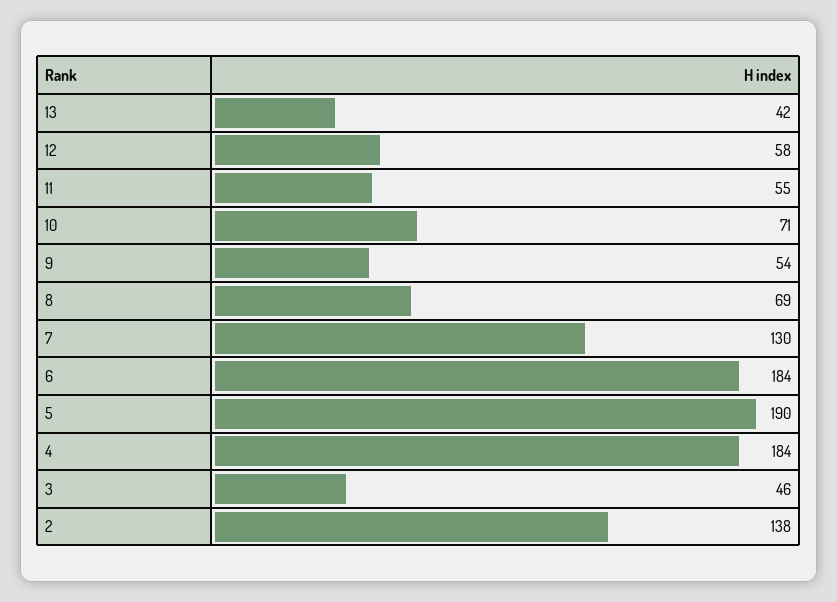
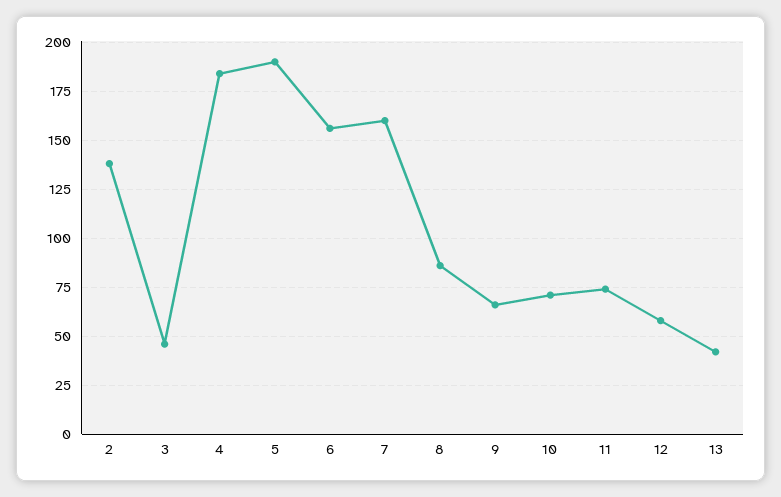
11: 55 -> 75
9: 54 -> 65
8: 69 -> 85
7: 130 -> 160
6: 184 -> 155

